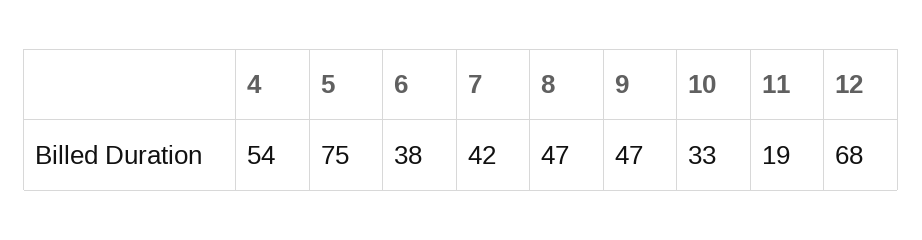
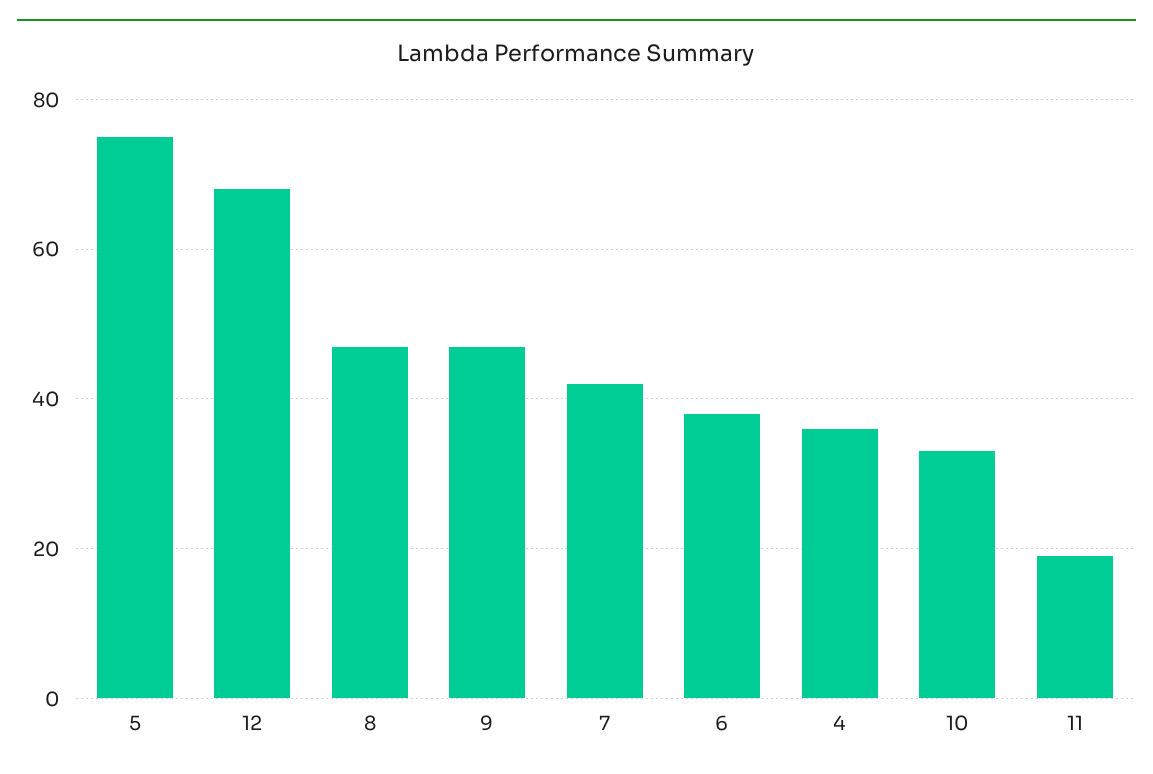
4: 54 -> 35

